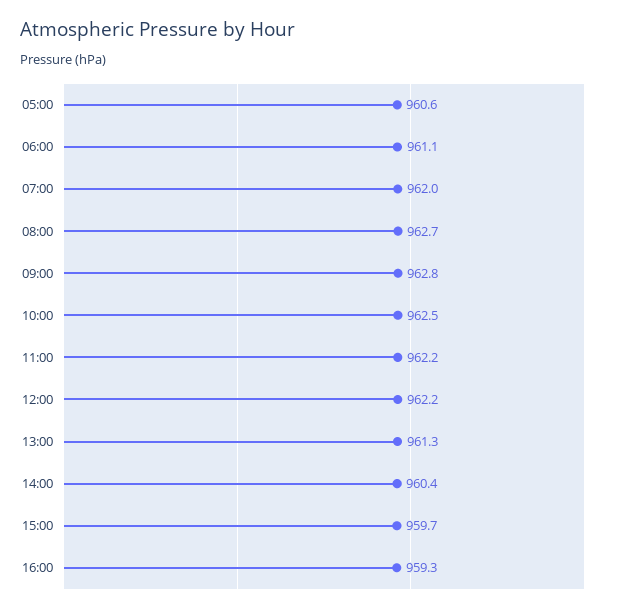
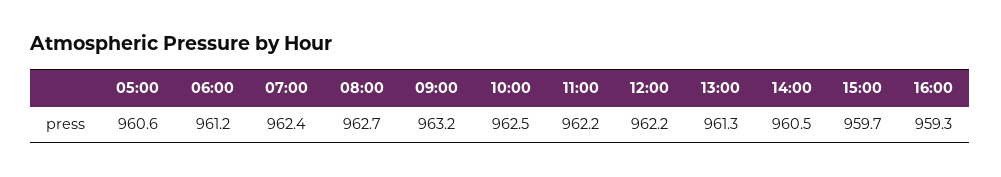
06:00: 961.1 -> 961.2
07:00: 962 -> 962.4
09:00: 962.8 -> 963.2
14:00: 960.4 -> 960.5

